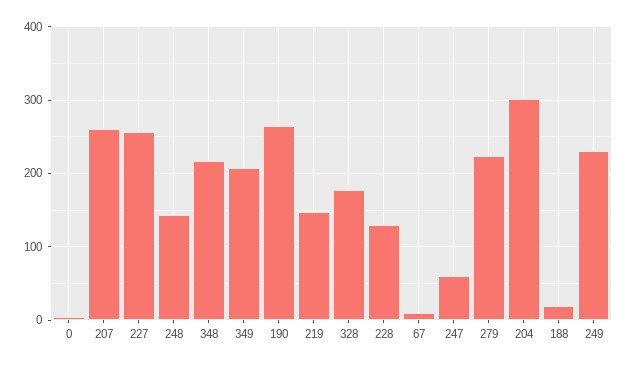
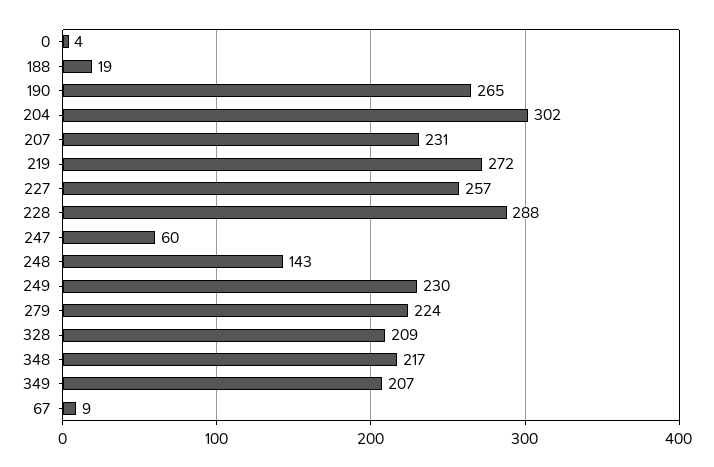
207: 260 -> 231
219: 150 -> 272
328: 180 -> 209
228: 130 -> 288

